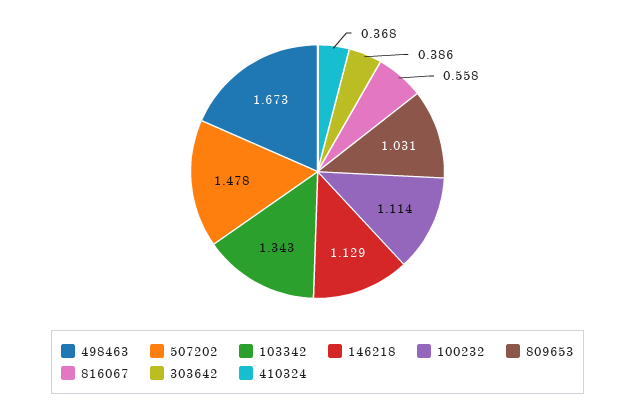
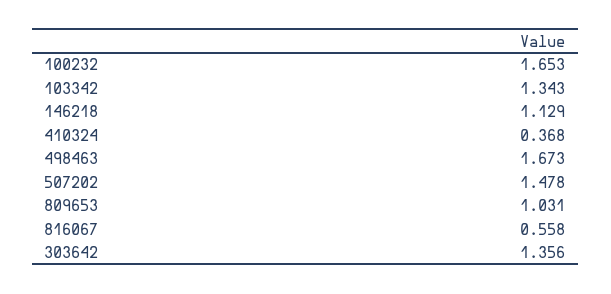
100232: 1.114 -> 1.653
303642: 0.386 -> 1.356

